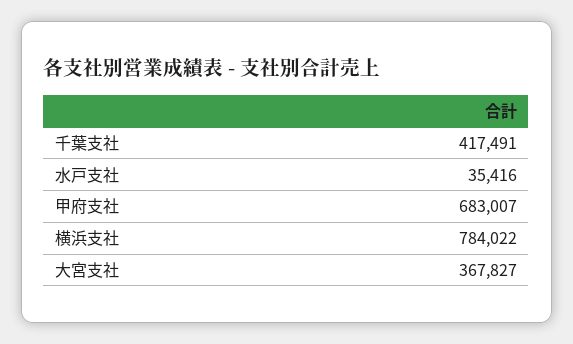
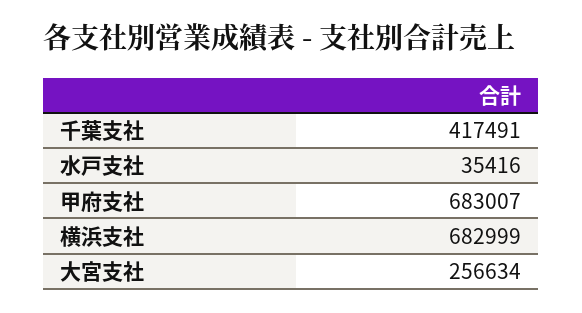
横浜支社: 784022 -> 682999
大宮支社: 367827 -> 256634

